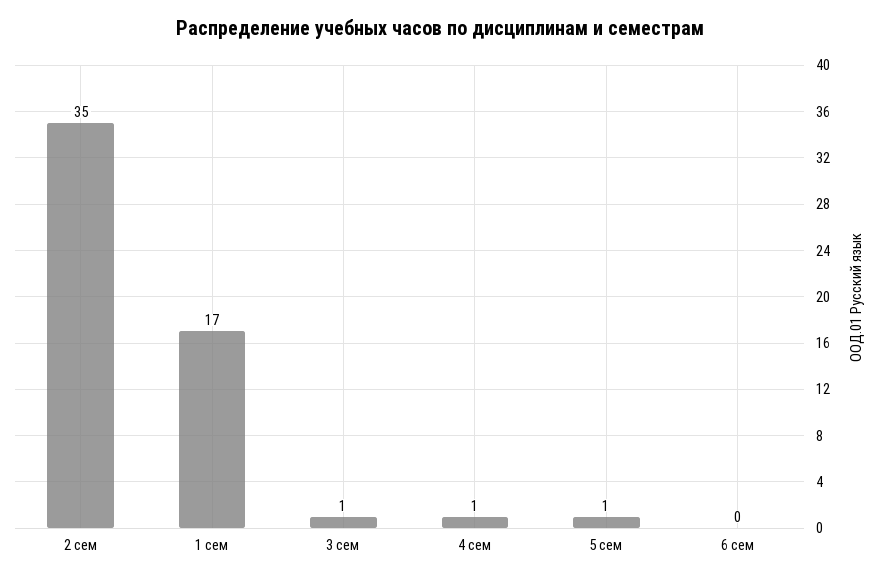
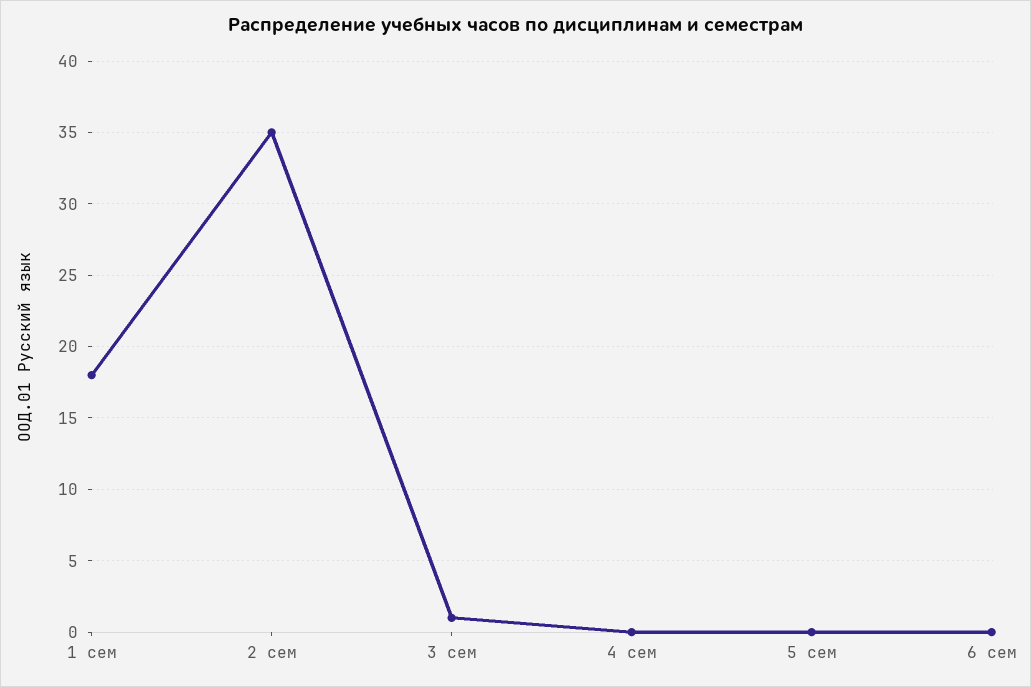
1 сем: 17 -> 18
4 сем: 1 -> 0
5 сем: 1 -> 0

